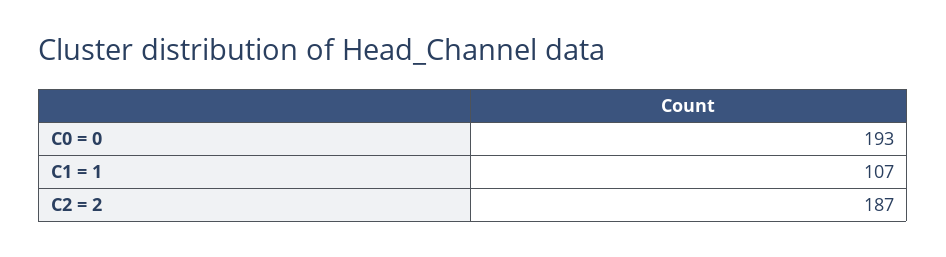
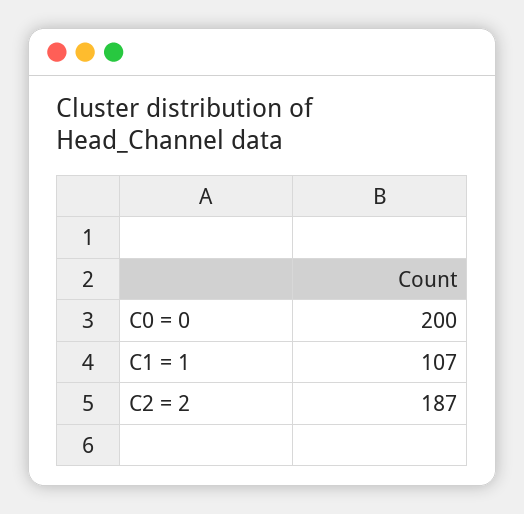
C0 = 0: 193 -> 200

